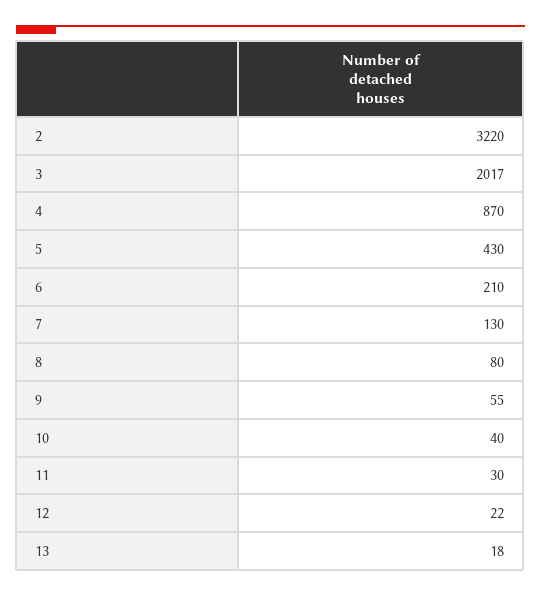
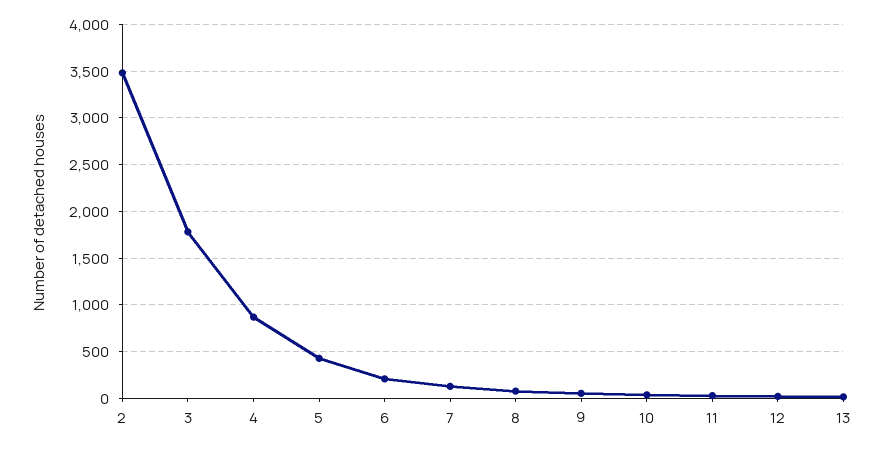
2: 3220 -> 3500
3: 2017 -> 1800

